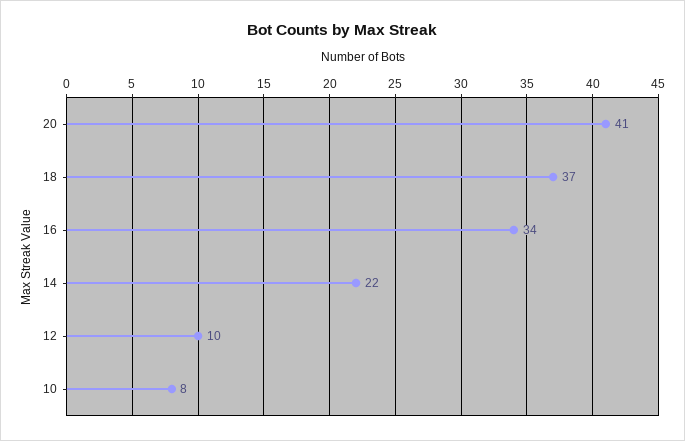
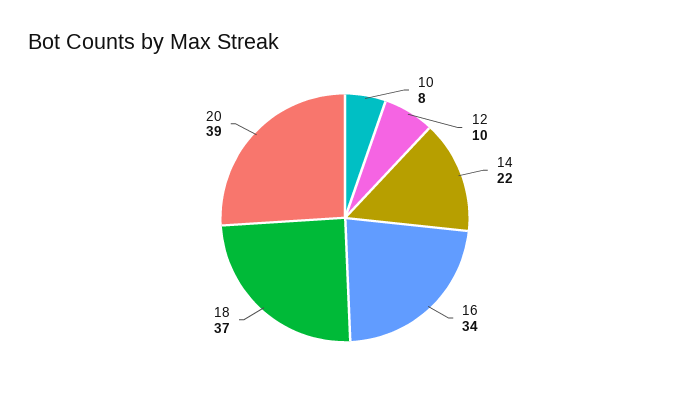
20: 41 -> 39

